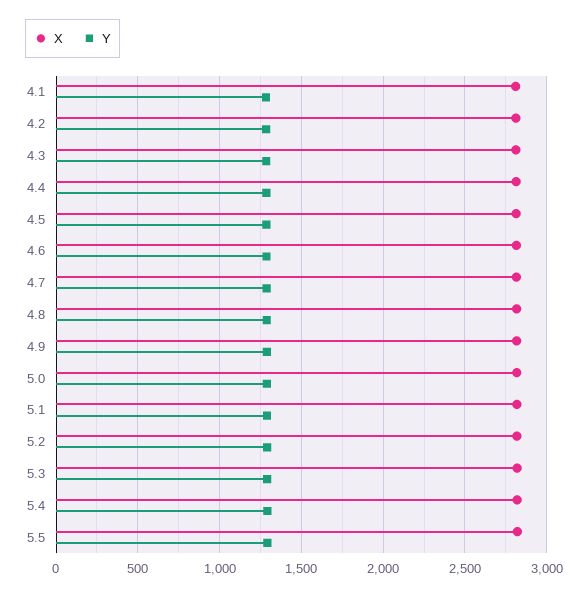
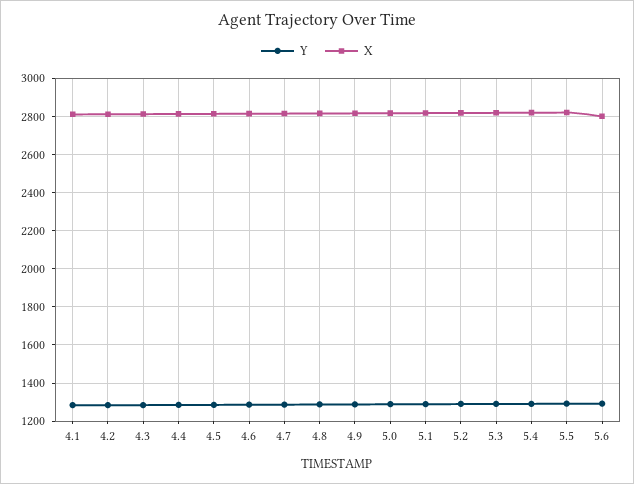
Y, 5.6: none -> 1300
X, 5.6: none -> 2800

